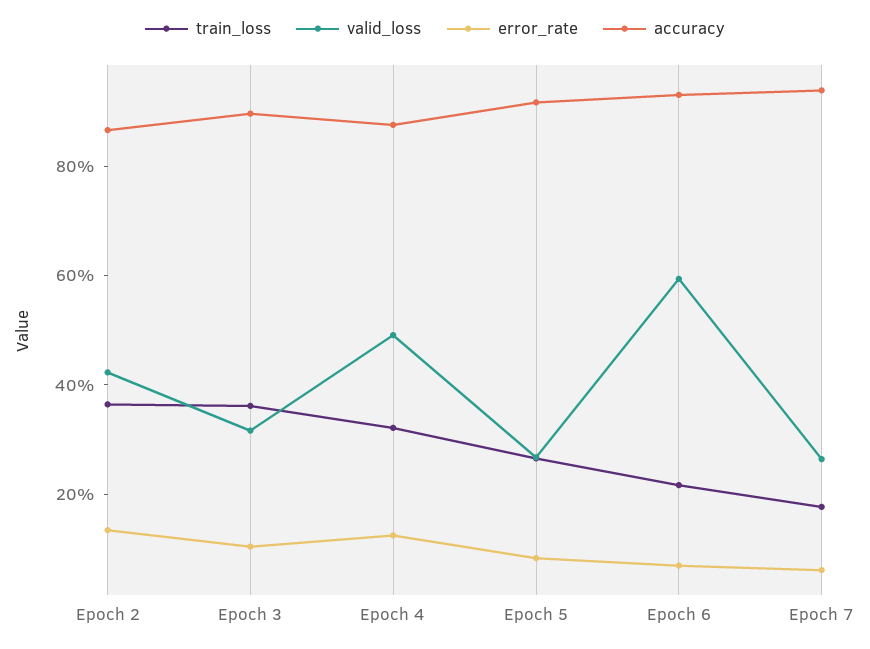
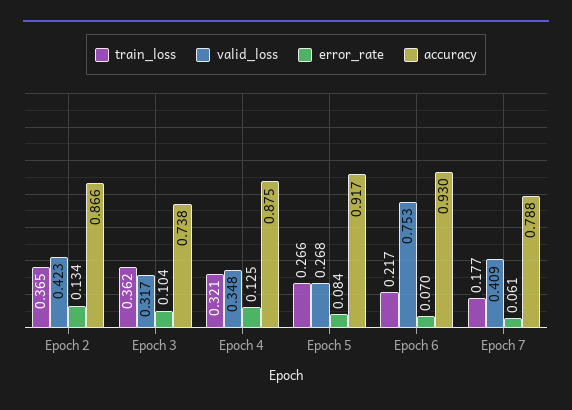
accuracy, Epoch 3: 0.9 -> 0.738
valid_loss, Epoch 4: 0.5 -> 0.348
valid_loss, Epoch 6: 0.6 -> 0.753
valid_loss, Epoch 7: 0.25 -> 0.409
accuracy, Epoch 7: 0.95 -> 0.788

